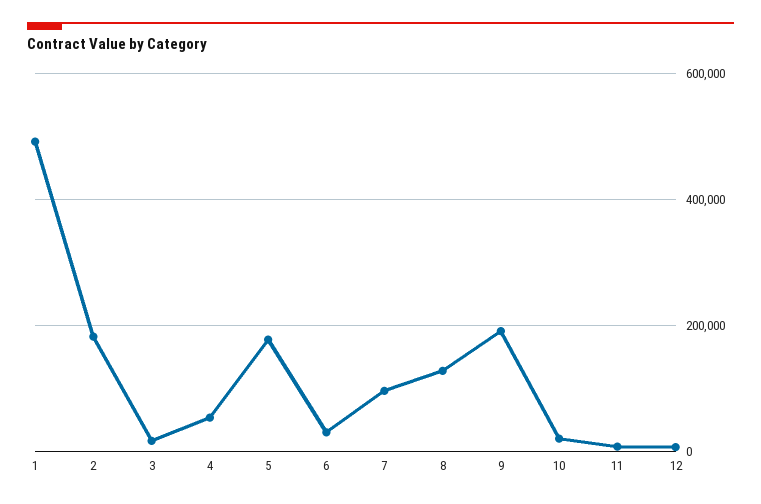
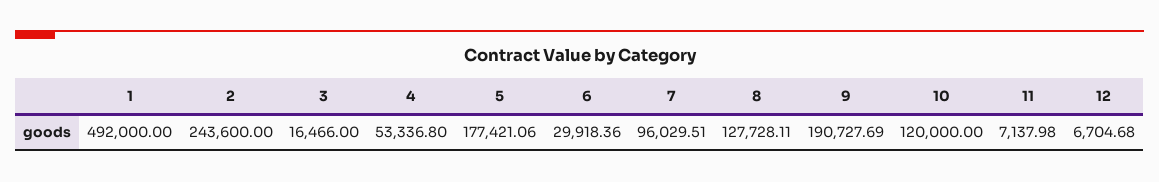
2: 180000 -> 243600
10: 20000 -> 120000

